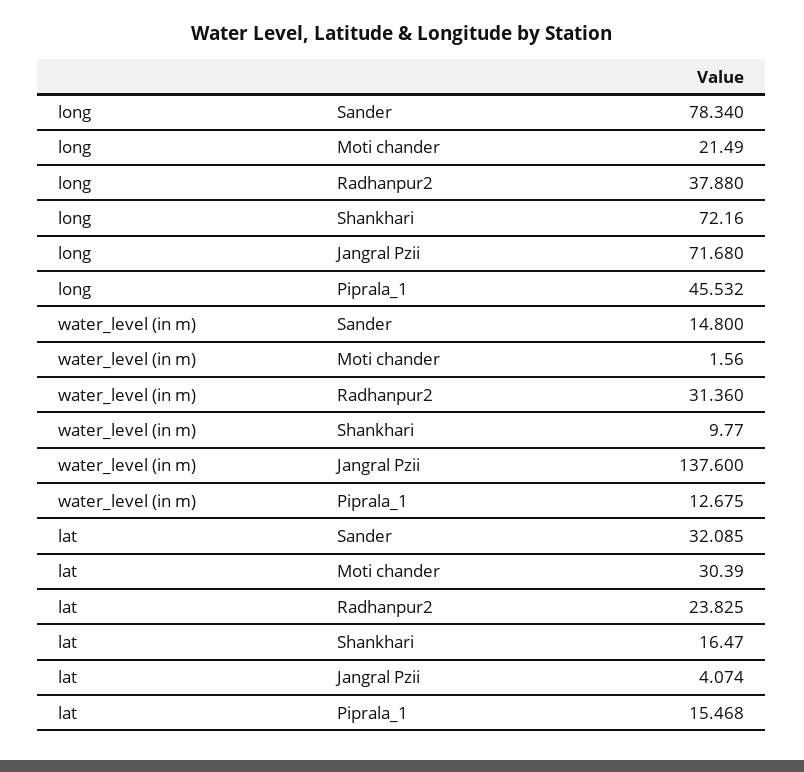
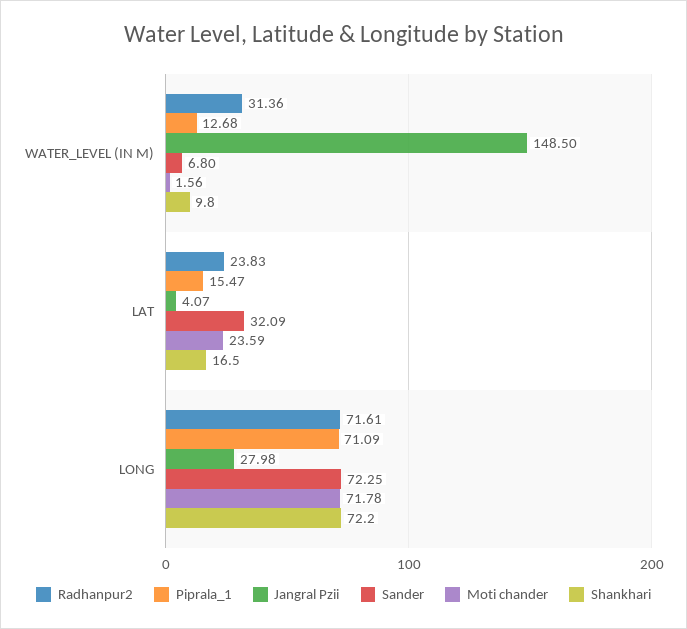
Sander, long: 78.34 -> 72.25
Moti chander, long: 21.49 -> 71.78
Radhanpur2, long: 37.88 -> 71.61
Jangral Pzii, long: 71.68 -> 27.98
Piprala_1, long: 45.532 -> 71.09
Sander, water_level (in m): 14.8 -> 6.8
Jangral Pzii, water_level (in m): 137.6 -> 148.5
Moti chander, lat: 30.39 -> 23.59

